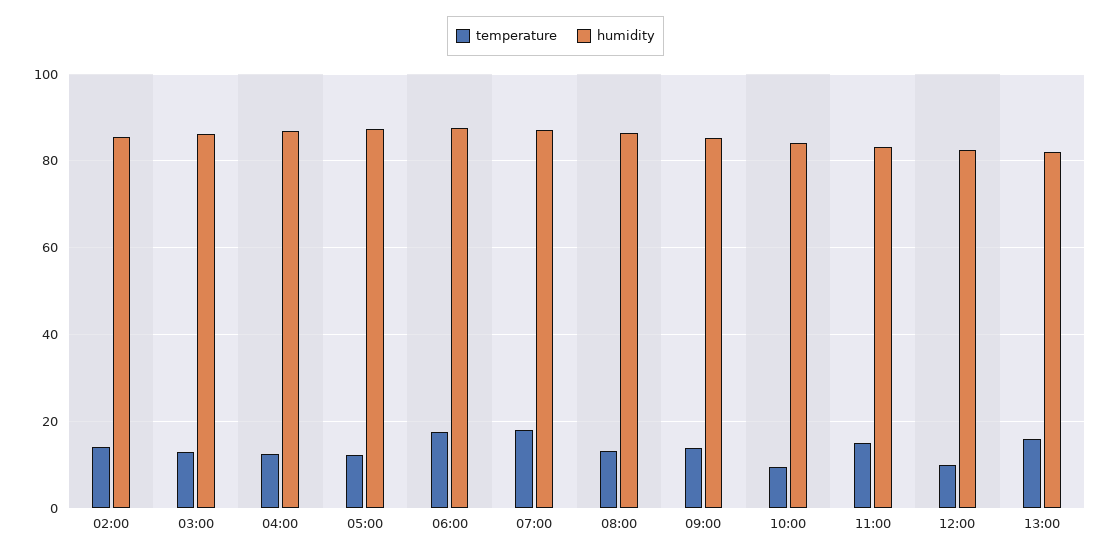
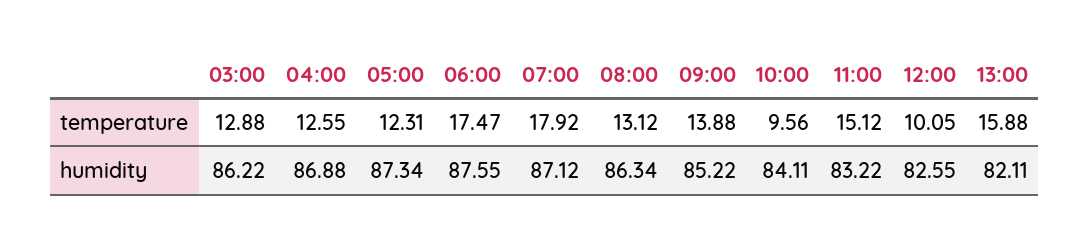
temperature, 02:00: 14 -> none
humidity, 02:00: 86 -> none

